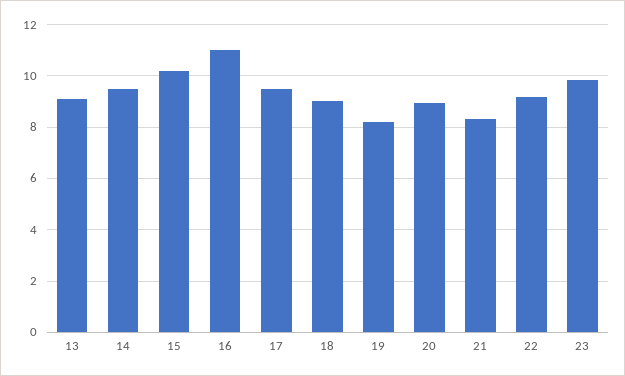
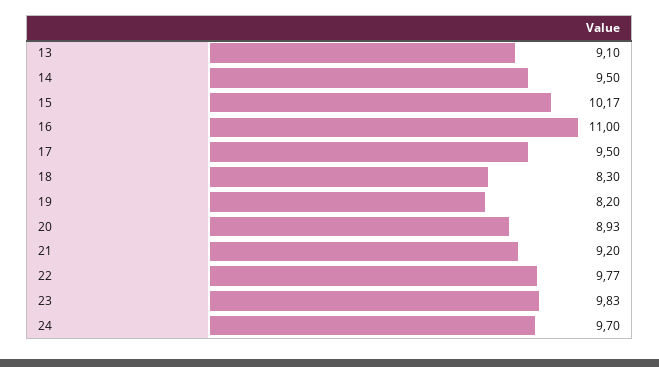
18: 9 -> 8.3
21: 8.25 -> 9.2
22: 9.25 -> 9.77
24: none -> 9.7

